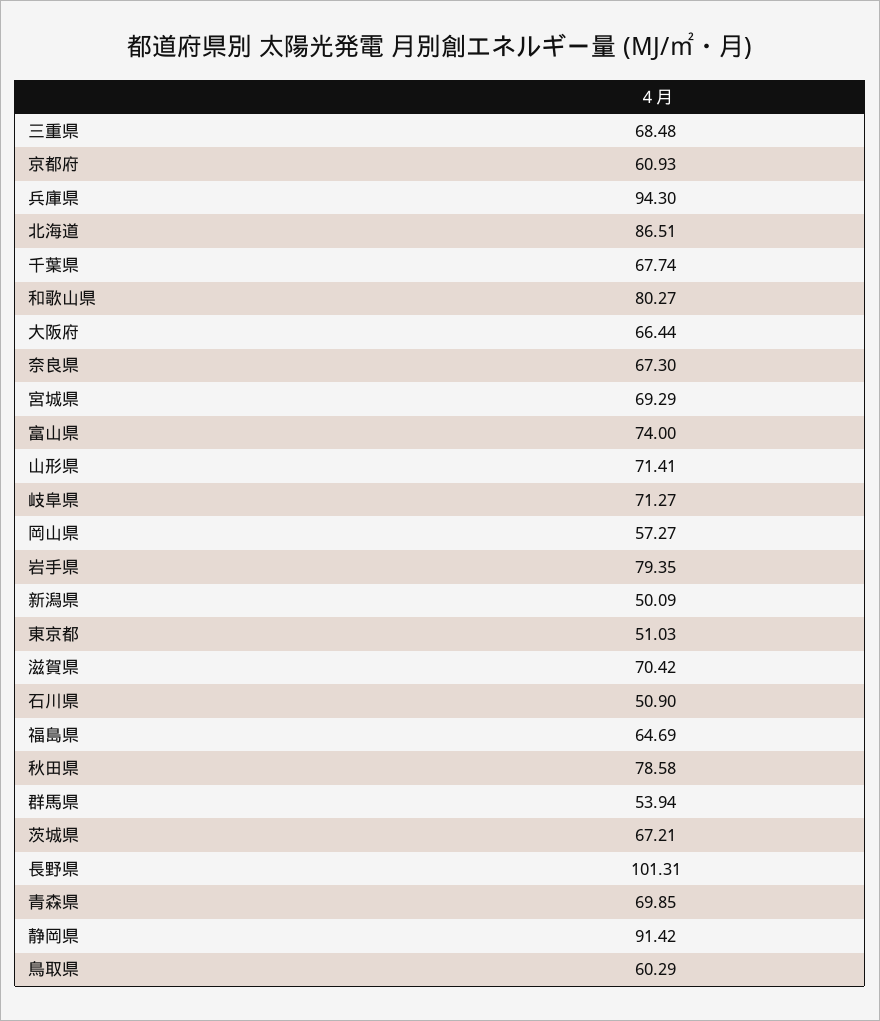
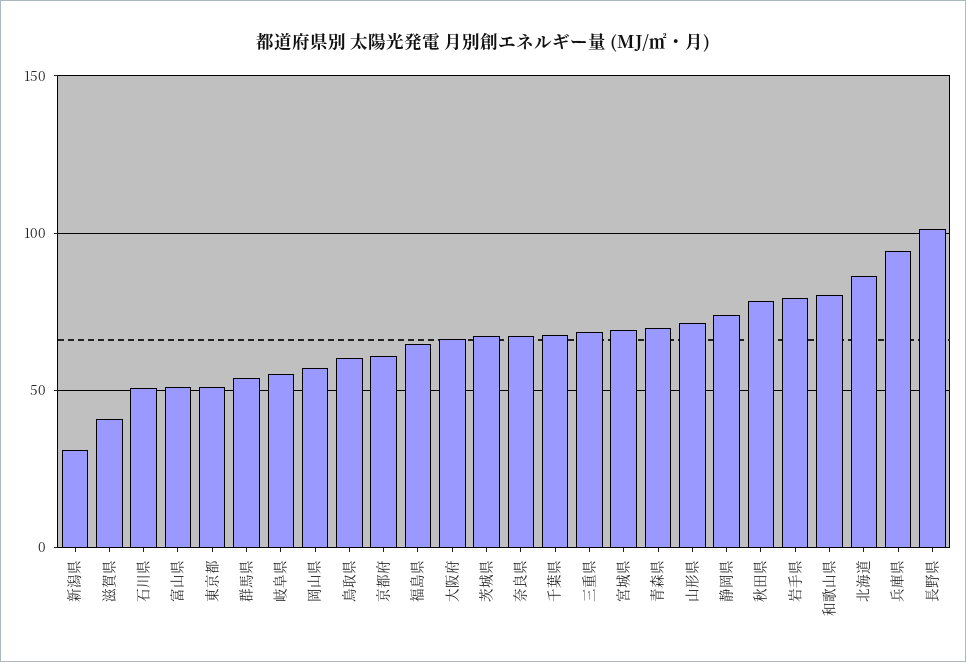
富山県: 74 -> 50
岐阜県: 71.27 -> 55
新潟県: 50.09 -> 30
滋賀県: 70.42 -> 40
静岡県: 91.42 -> 75

